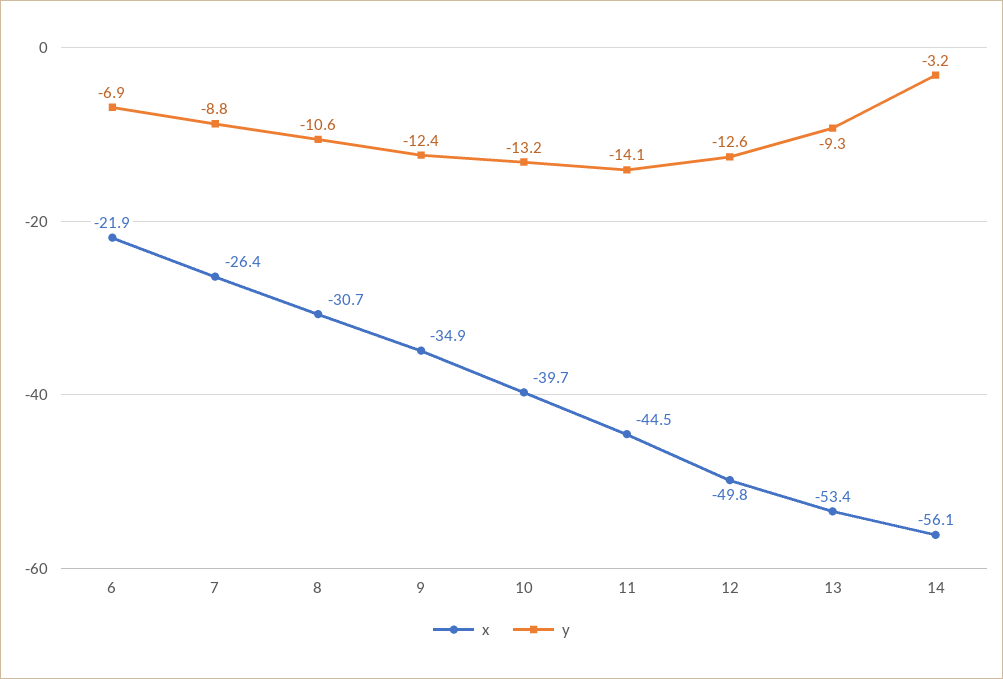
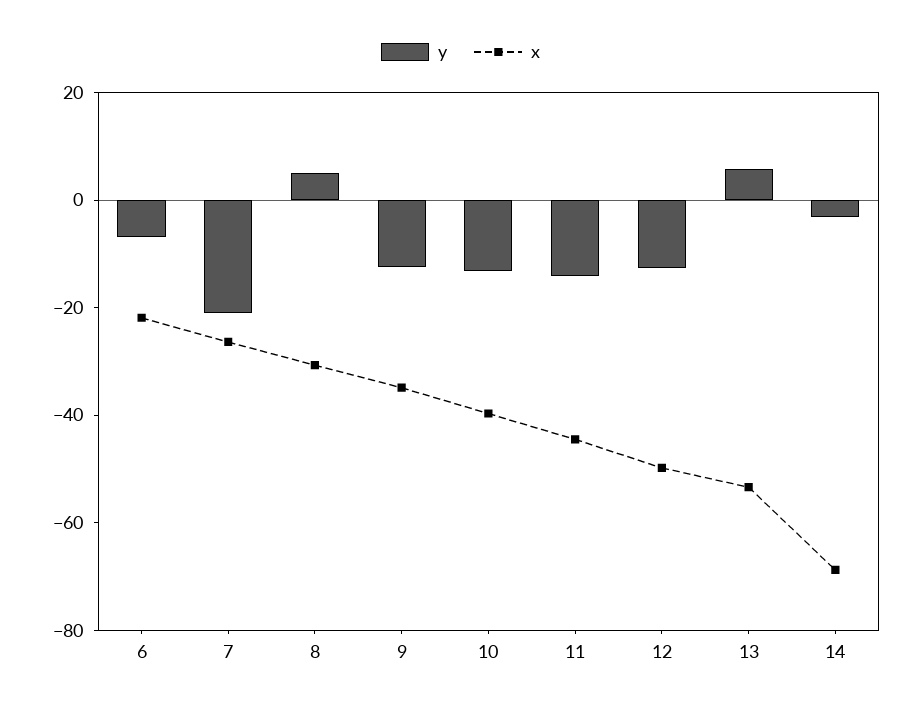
y, 7: -8.8 -> -20
y, 8: -10.6 -> 5
y, 13: -9.3 -> 5
x, 14: -56.1 -> -70

